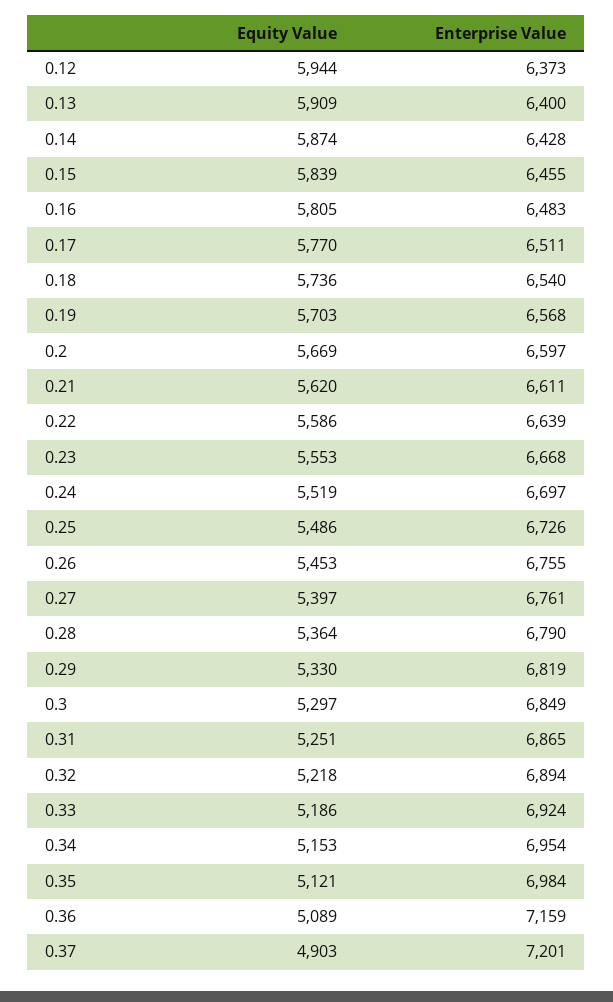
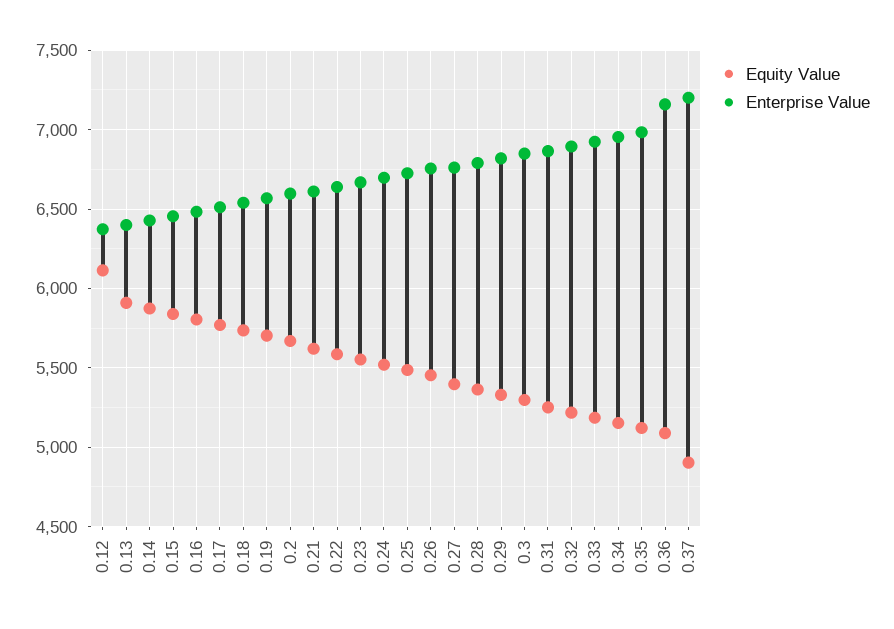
Equity Value, 0.12: 5944 -> 6100

